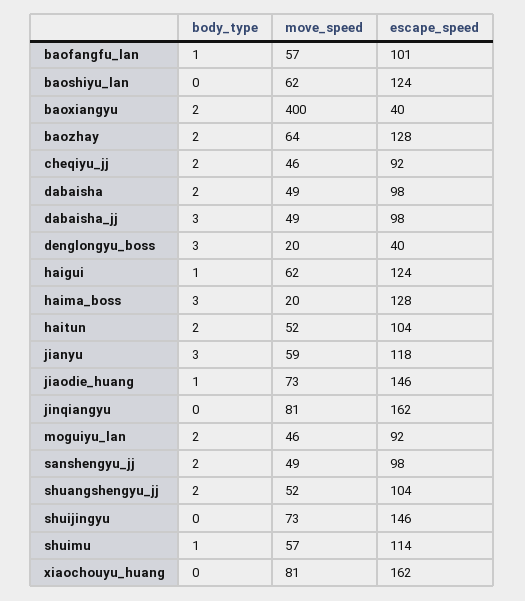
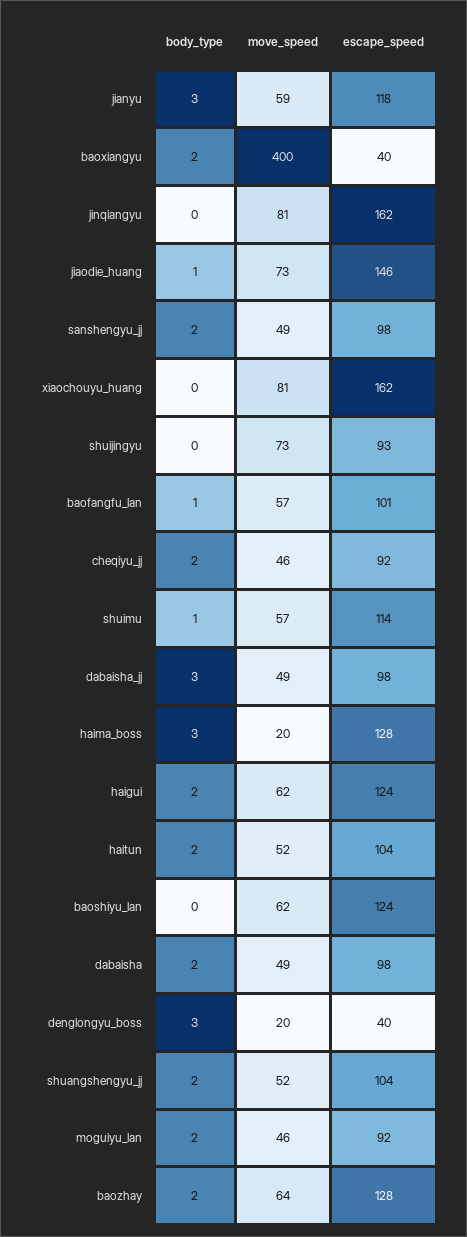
body_type, haigui: 1 -> 2
escape_speed, shuijingyu: 146 -> 93

